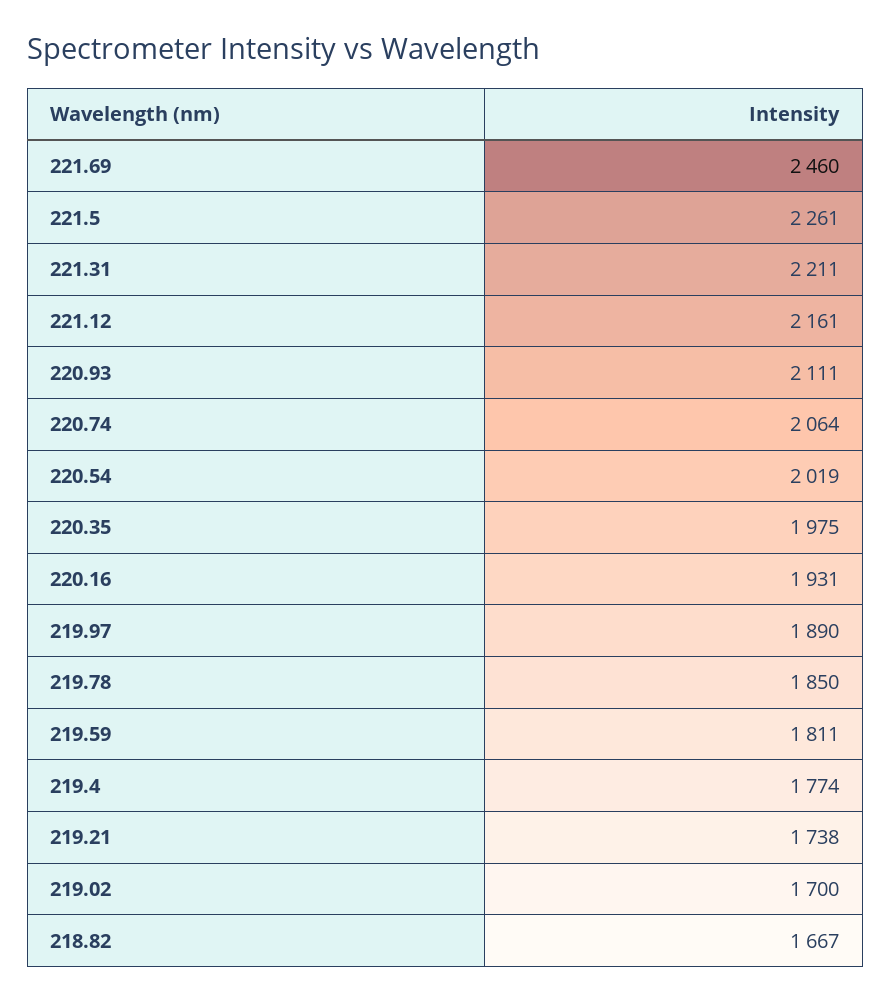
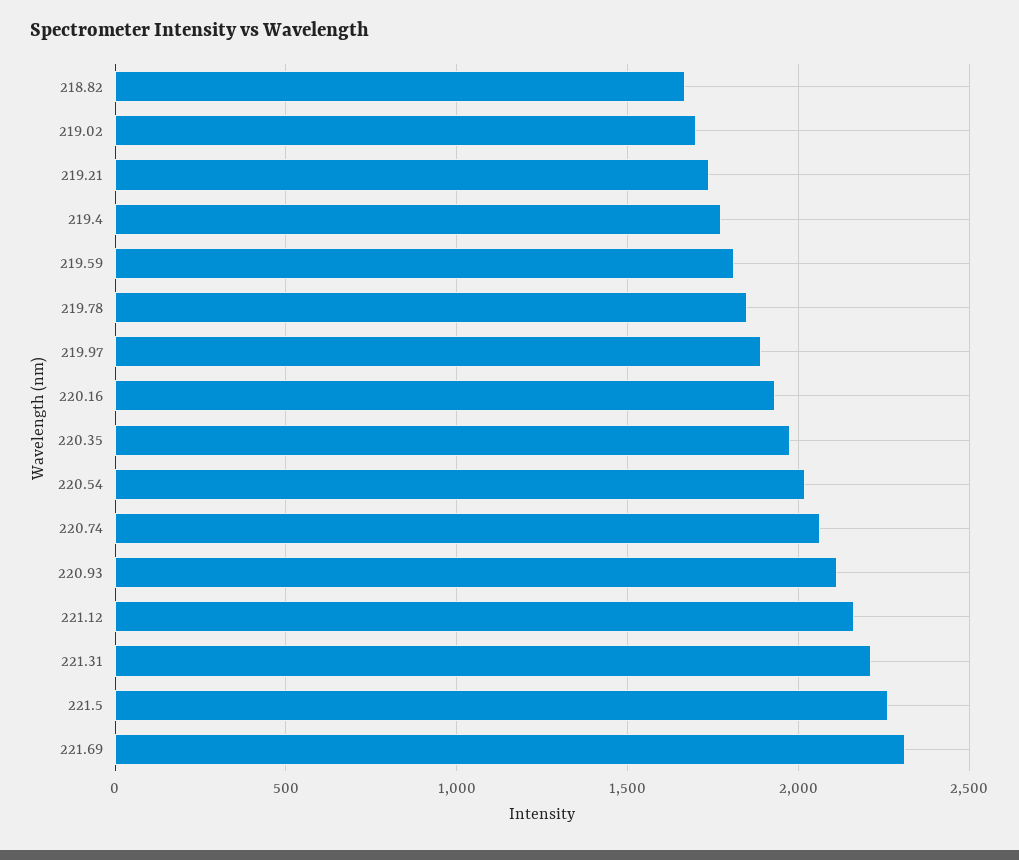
221.69: 2460 -> 2300

